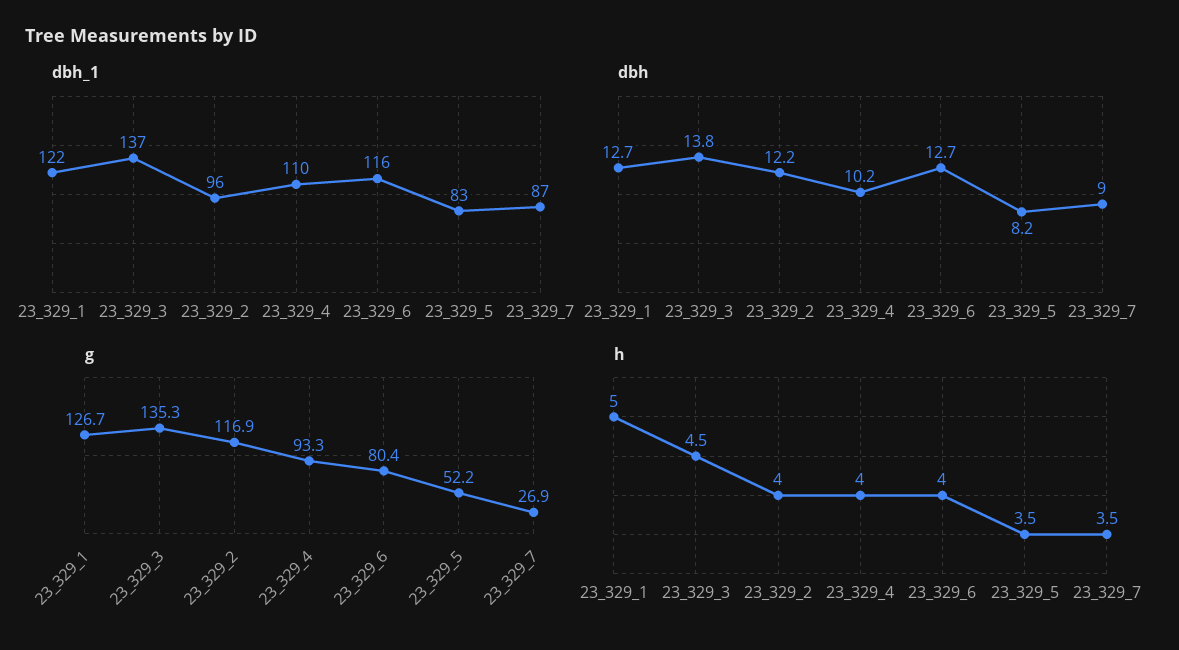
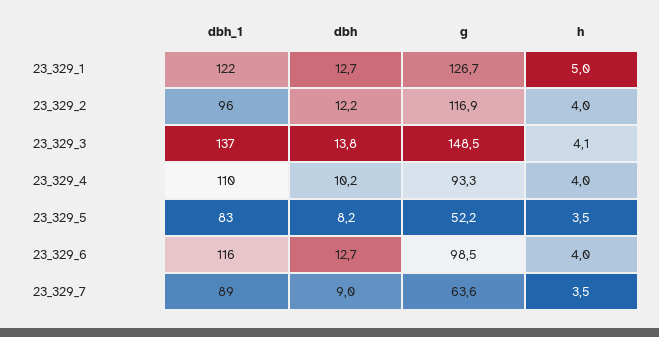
dbh_1, 23_329_7: 87 -> 89
g, 23_329_3: 135.3 -> 148.5
g, 23_329_6: 80.4 -> 98.5
g, 23_329_7: 26.9 -> 63.6
h, 23_329_3: 4.5 -> 4.1

